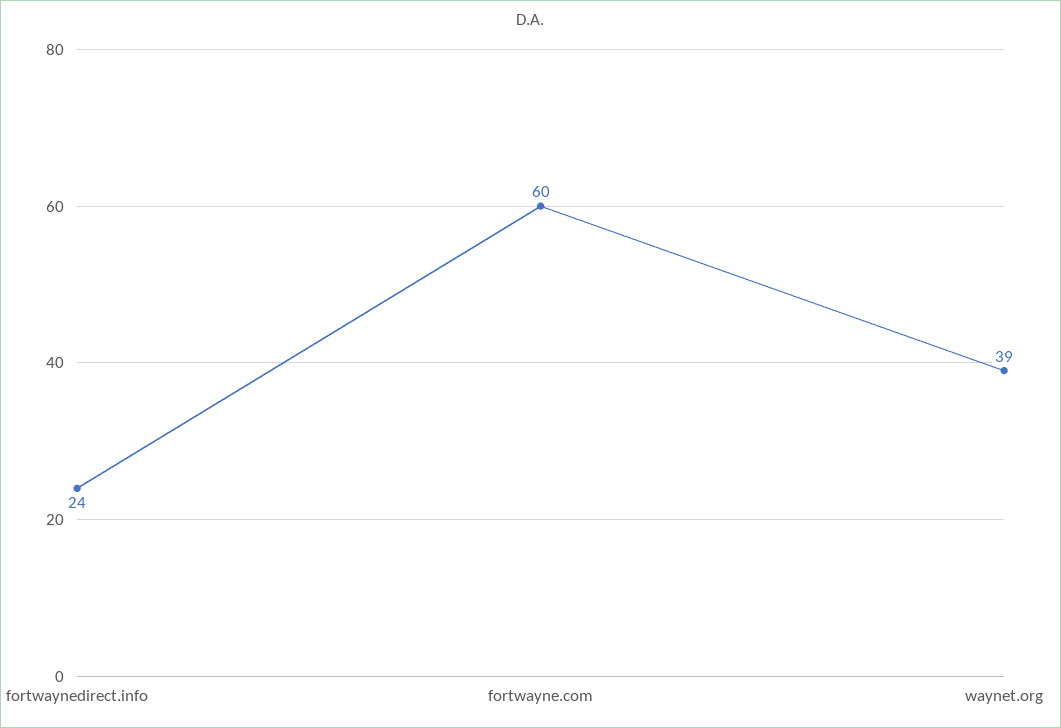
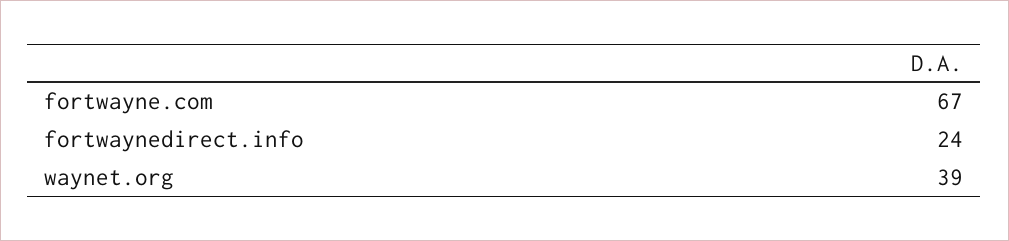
fortwayne.com: 60 -> 67

